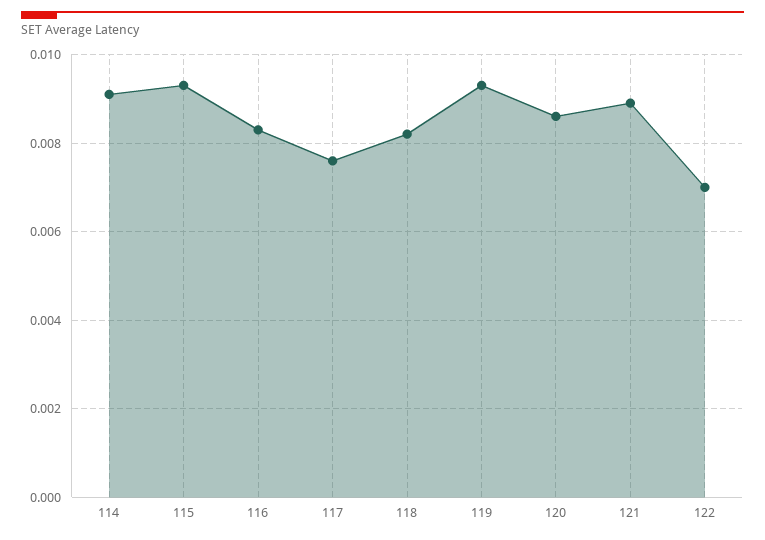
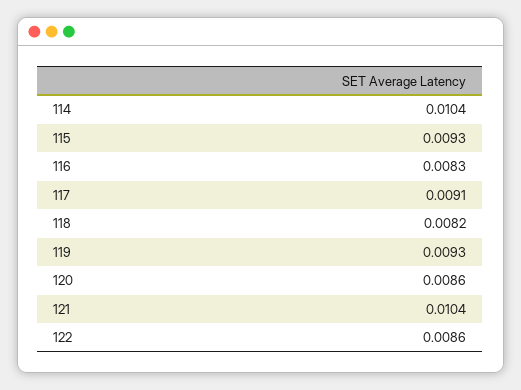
114: 0.009 -> 0.0104
117: 0.0075 -> 0.0091
121: 0.009 -> 0.0104
122: 0.007 -> 0.0086

